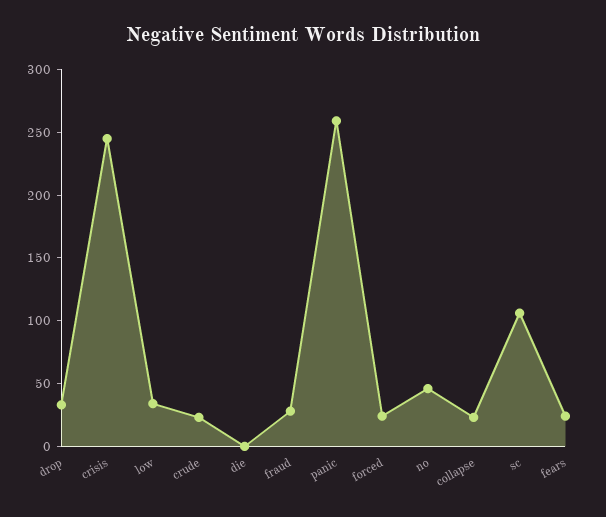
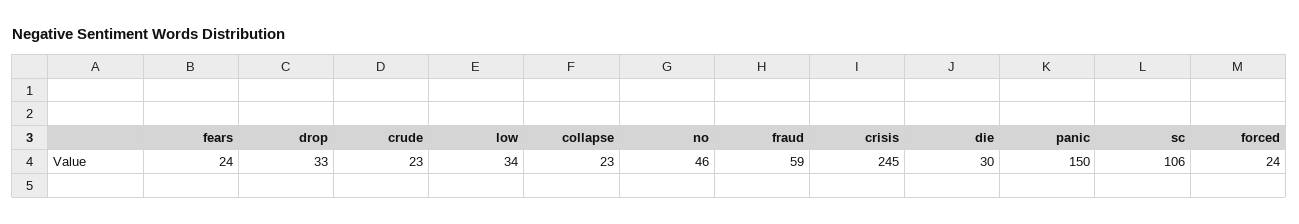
die: 0 -> 30
fraud: 30 -> 59
panic: 260 -> 150

